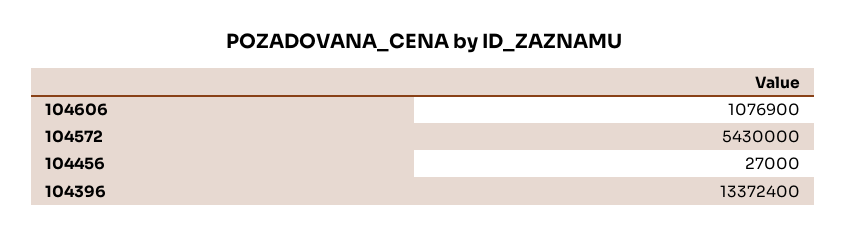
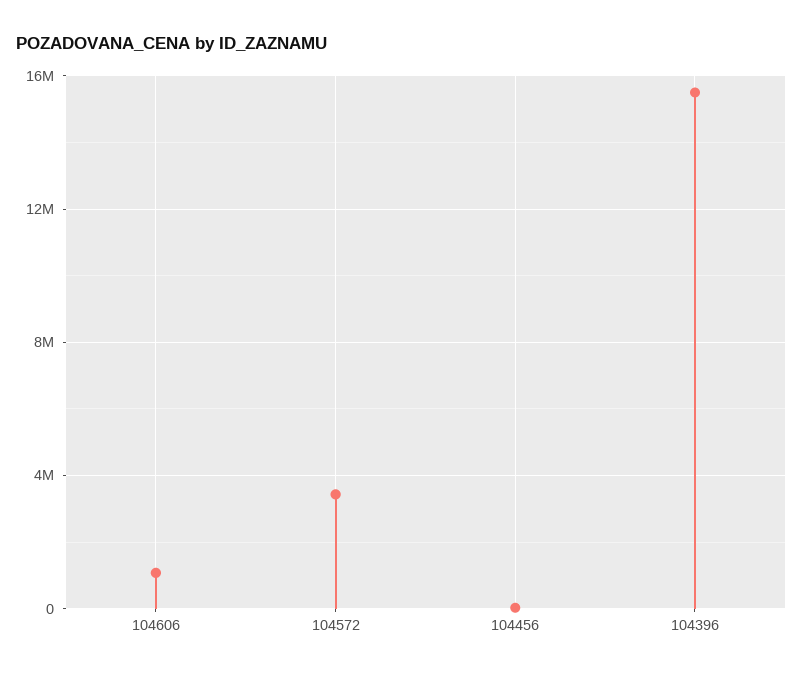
104572: 5430000 -> 3500000
104396: 13372400 -> 15500000

